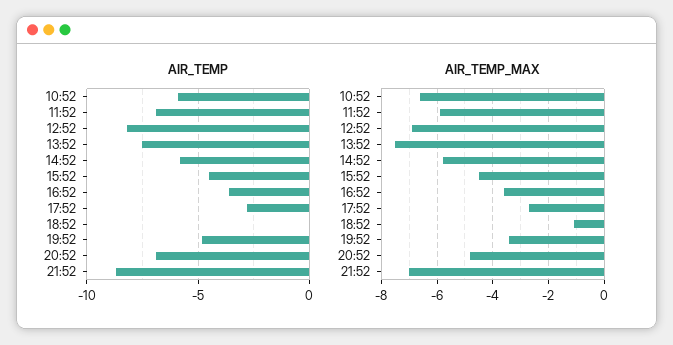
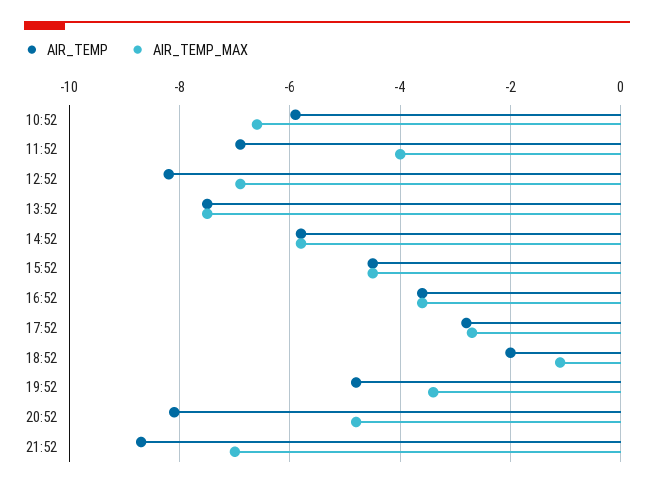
AIR_TEMP, 18:52: 0 -> -2
AIR_TEMP, 20:52: -7 -> -8
AIR_TEMP_MAX, 11:52: -6 -> -4

